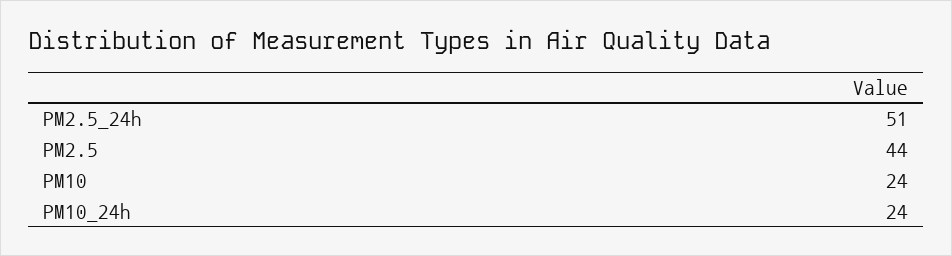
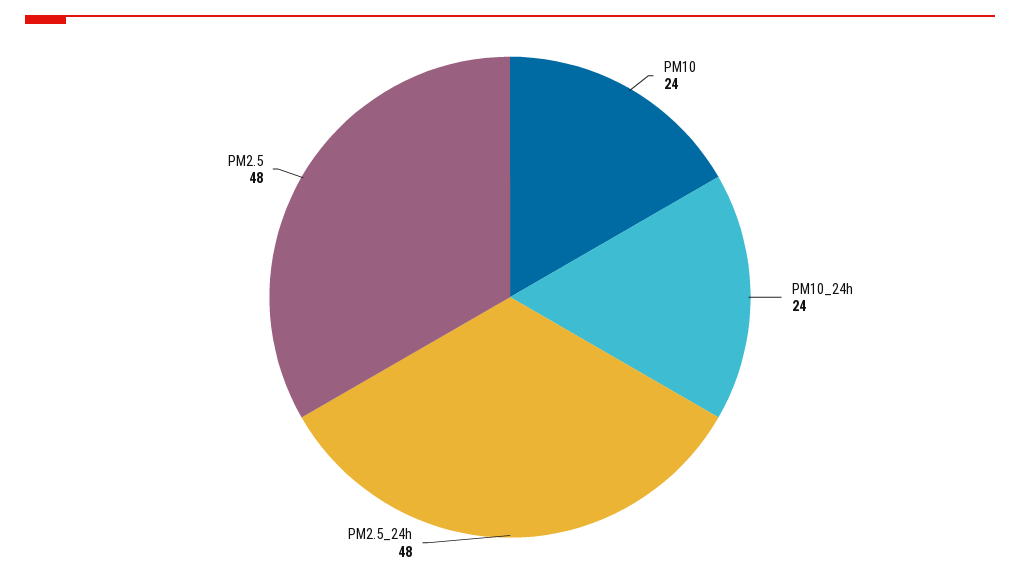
PM2.5_24h: 51 -> 48
PM2.5: 44 -> 48

